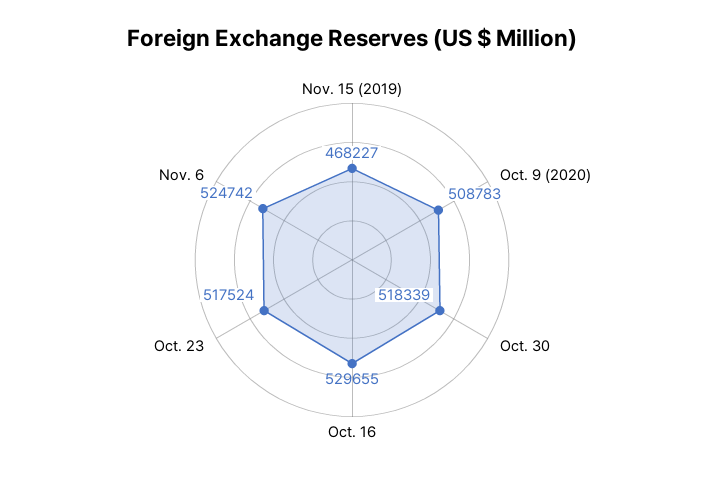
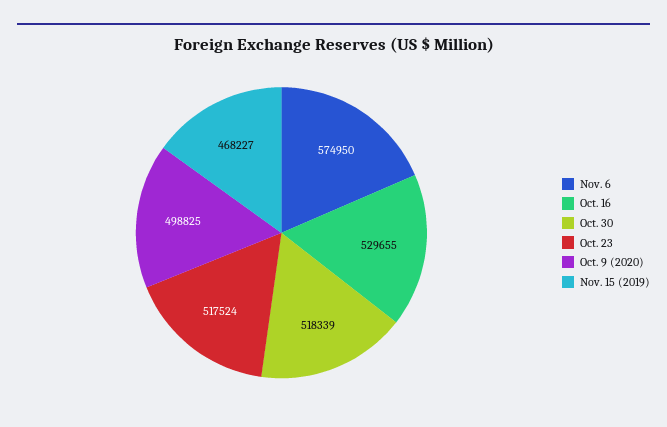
Oct. 9 (2020): 508783 -> 498825
Nov. 6: 524742 -> 574950

